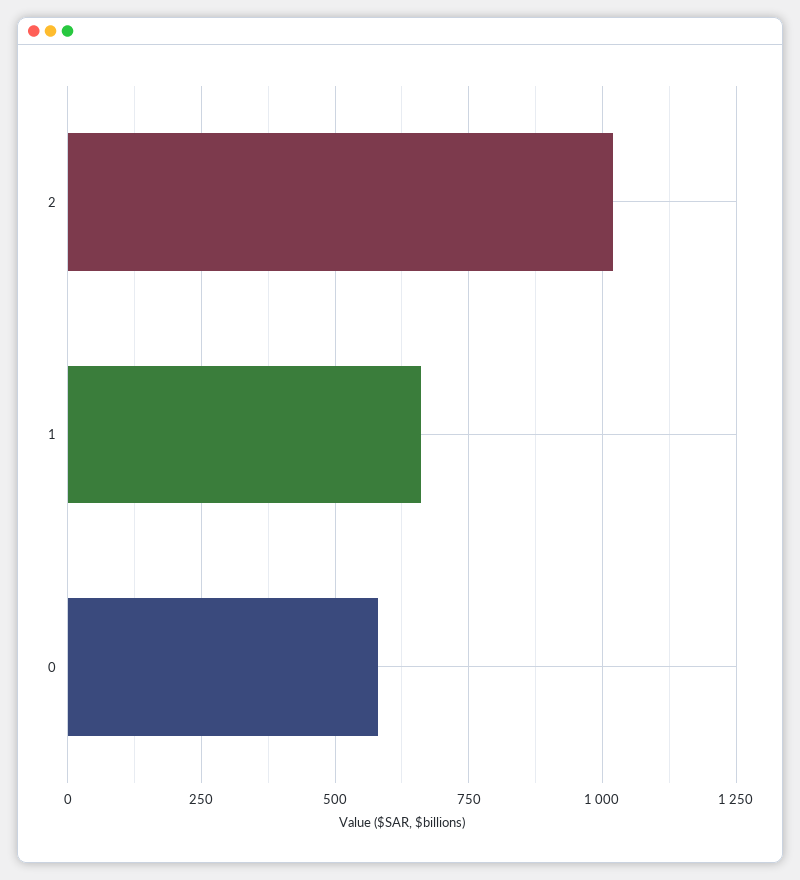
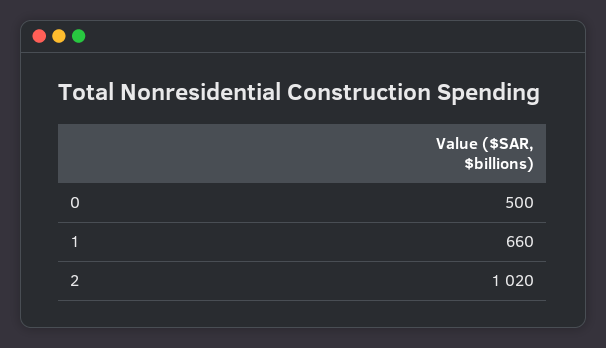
0: 575 -> 500

